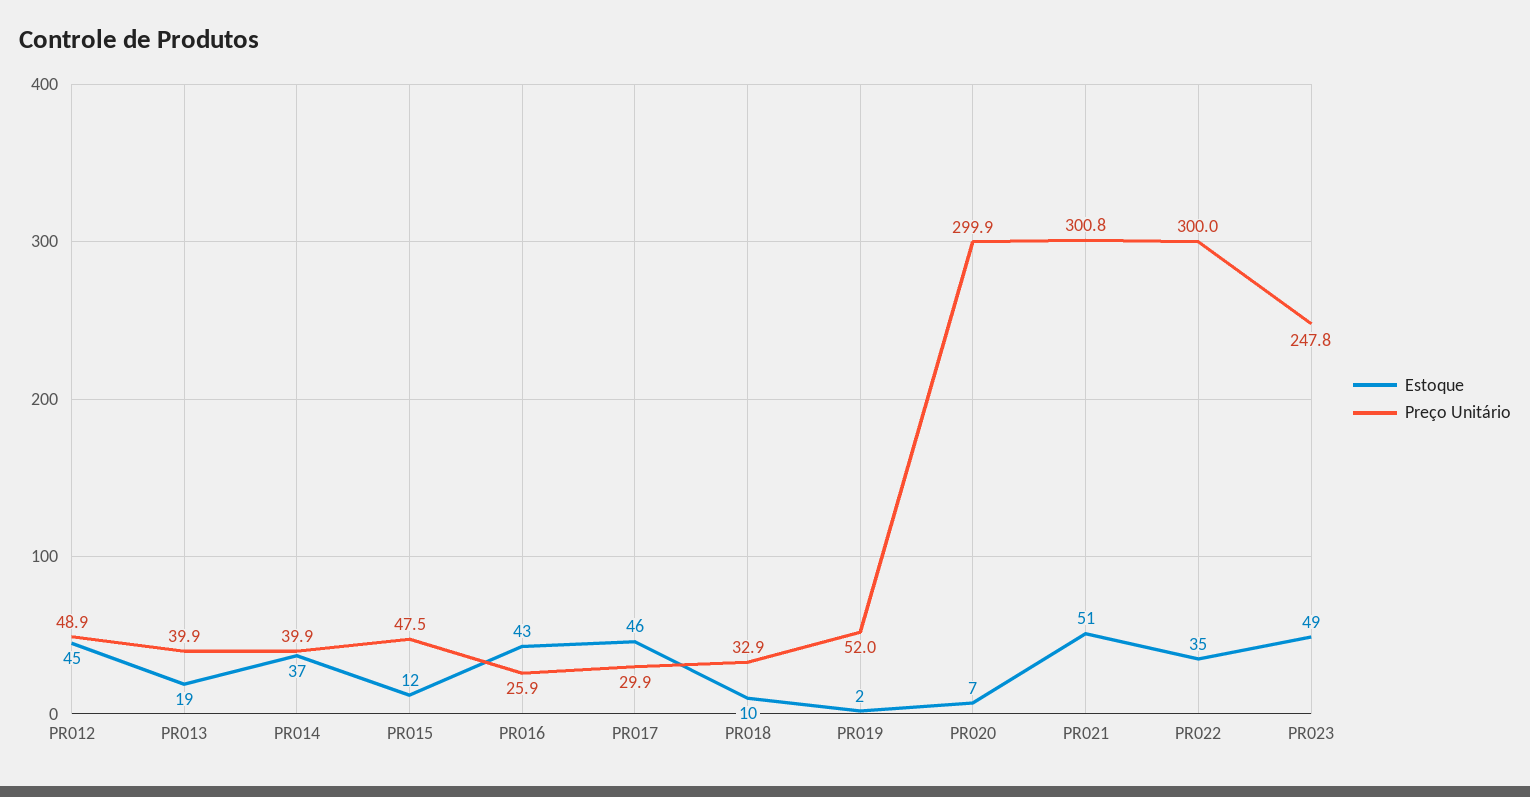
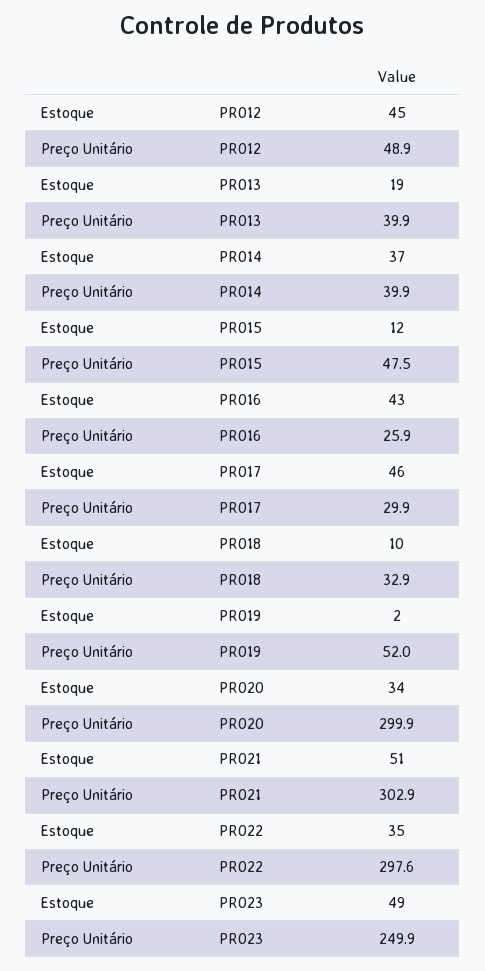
Estoque, PR020: 7 -> 34
Preço Unitário, PR021: 300.8 -> 302.9
Preço Unitário, PR022: 300 -> 297.6
Preço Unitário, PR023: 247.8 -> 249.9

